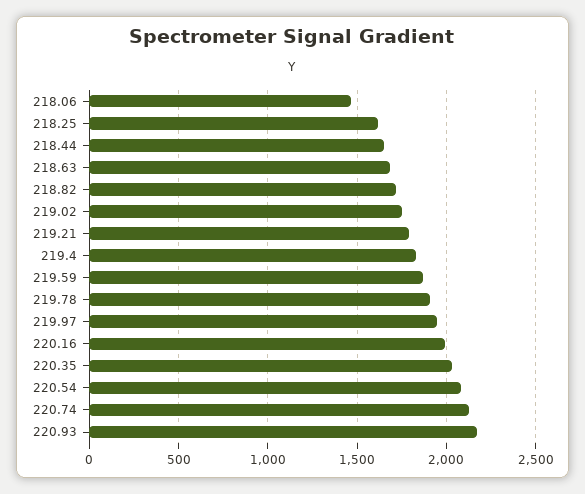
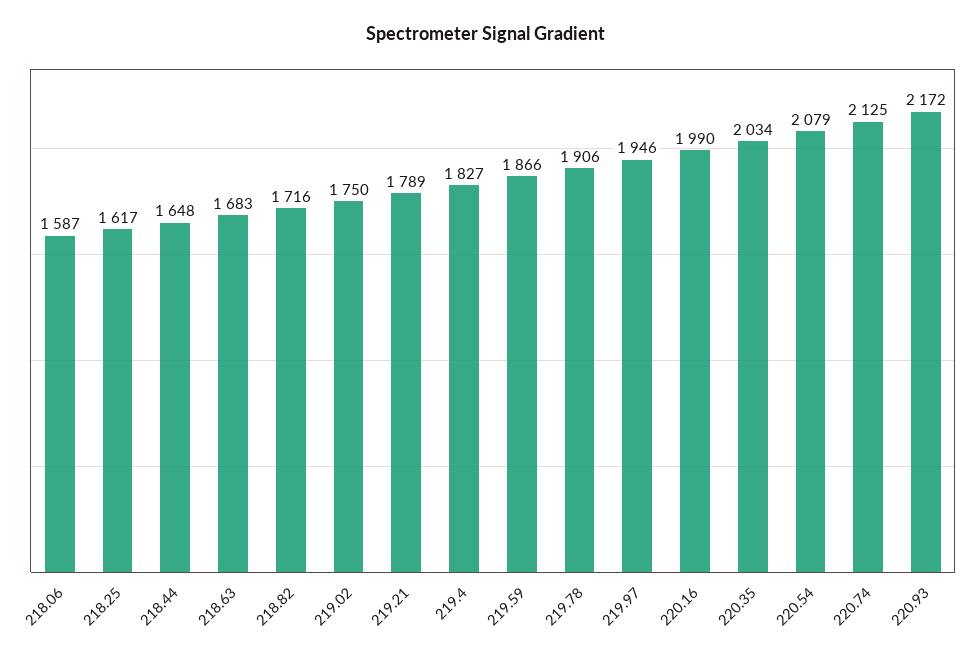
218.06: 1450 -> 1587

